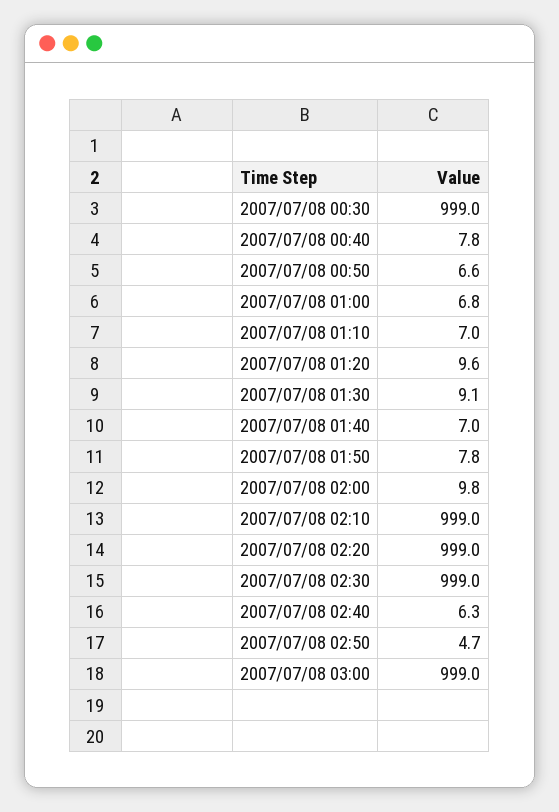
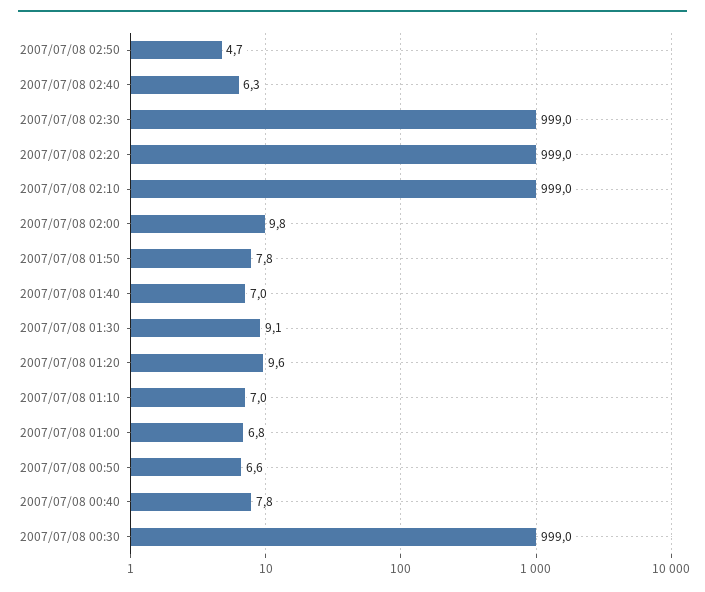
2007/07/08 03:00: 999 -> none

